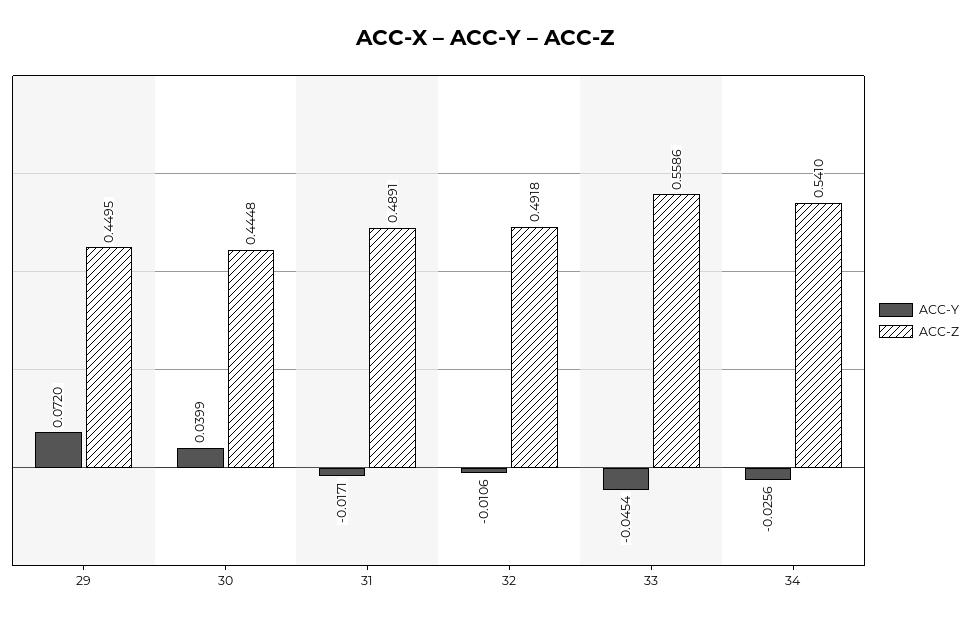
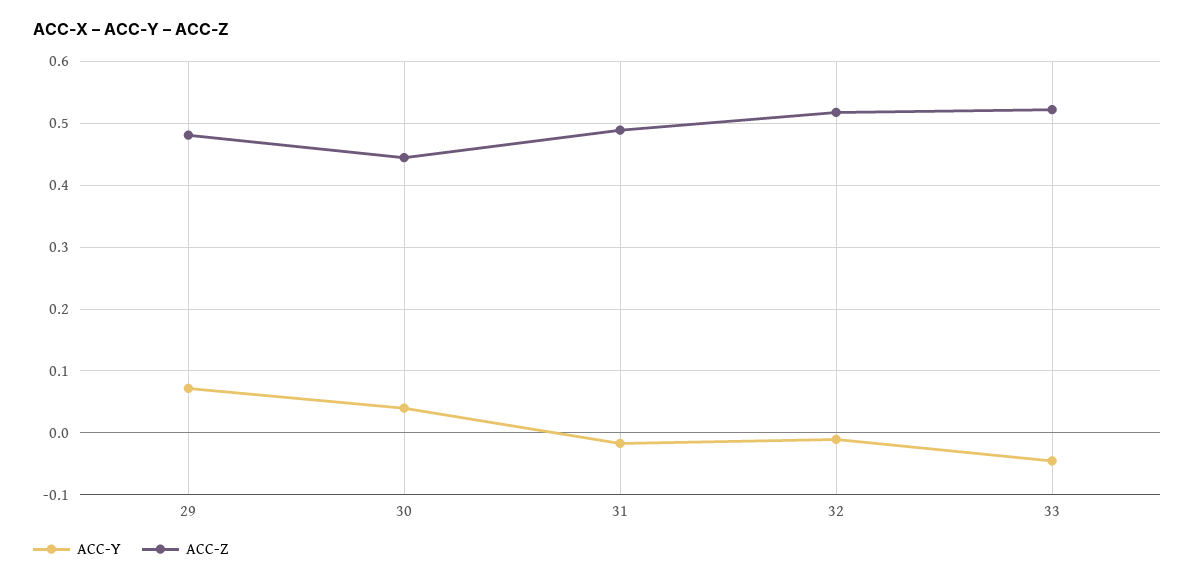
ACC-Z, 29: 0.4495 -> 0.48
ACC-Z, 32: 0.4918 -> 0.52
ACC-Z, 33: 0.5586 -> 0.52
ACC-Y, 34: -0.0256 -> none
ACC-Z, 34: 0.541 -> none

